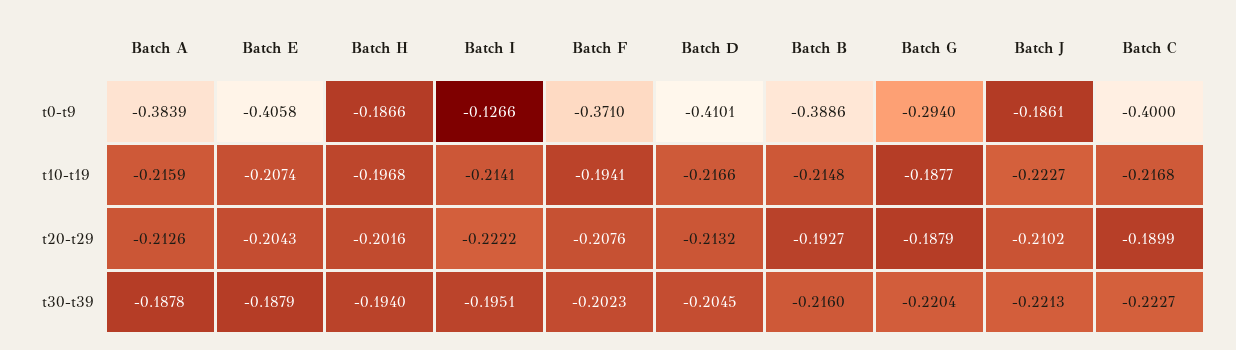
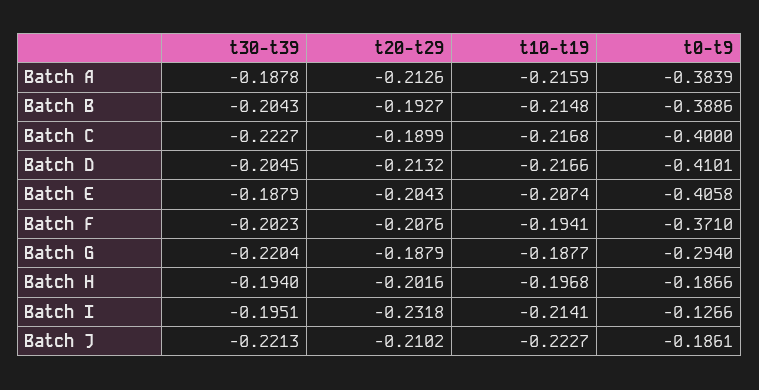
Batch I, t20-t29: -0.2222 -> -0.2318
Batch B, t30-t39: -0.216 -> -0.2043

